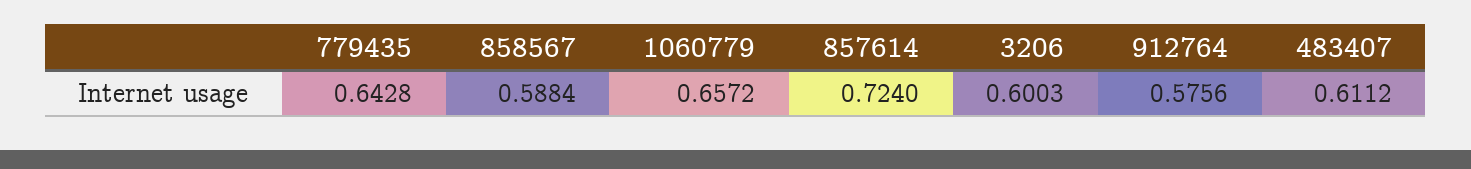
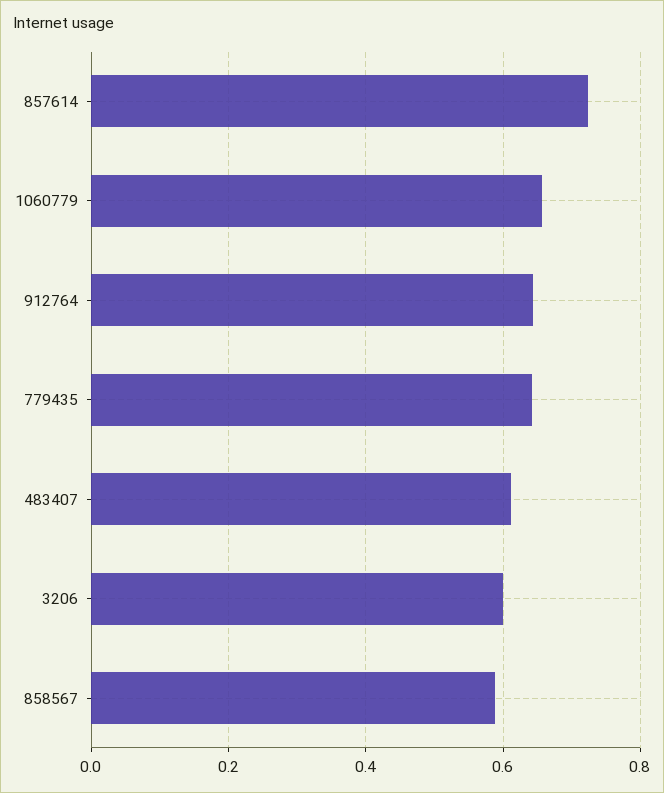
912764: 0.5756 -> 0.64

